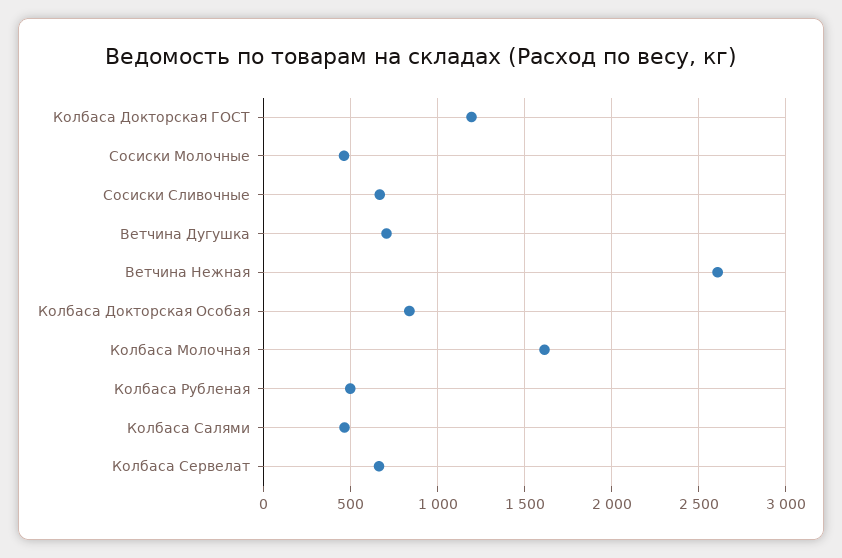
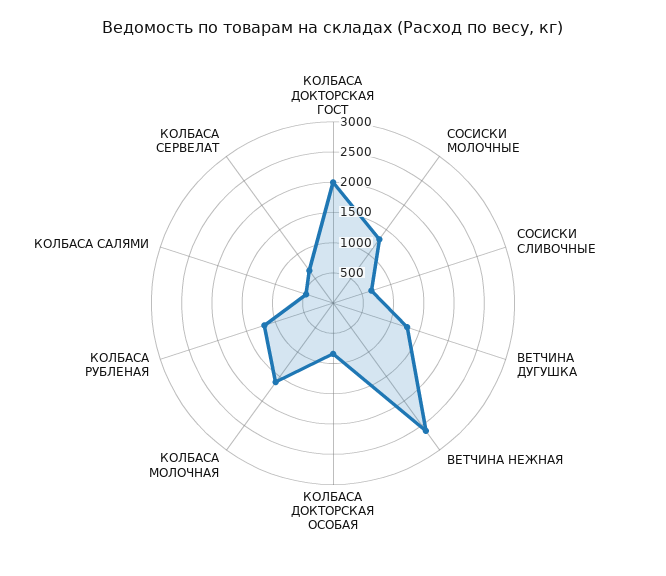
Колбаса Докторская ГОСТ: 1200 -> 2000
Сосиски Молочные: 450 -> 1250
Ветчина Дугушка: 700 -> 1250
Колбаса Рубленая: 500 -> 1250

